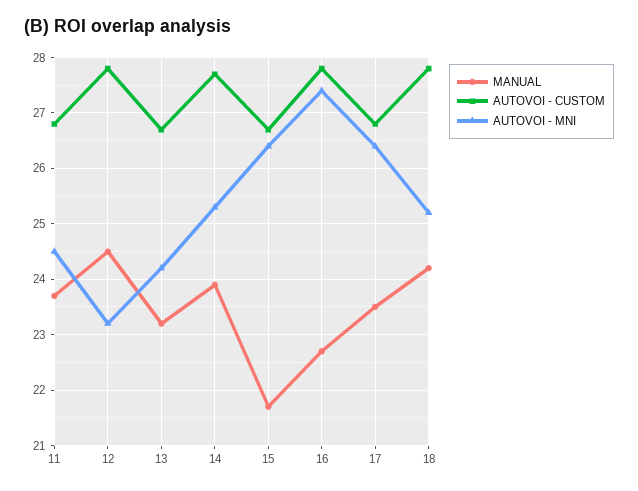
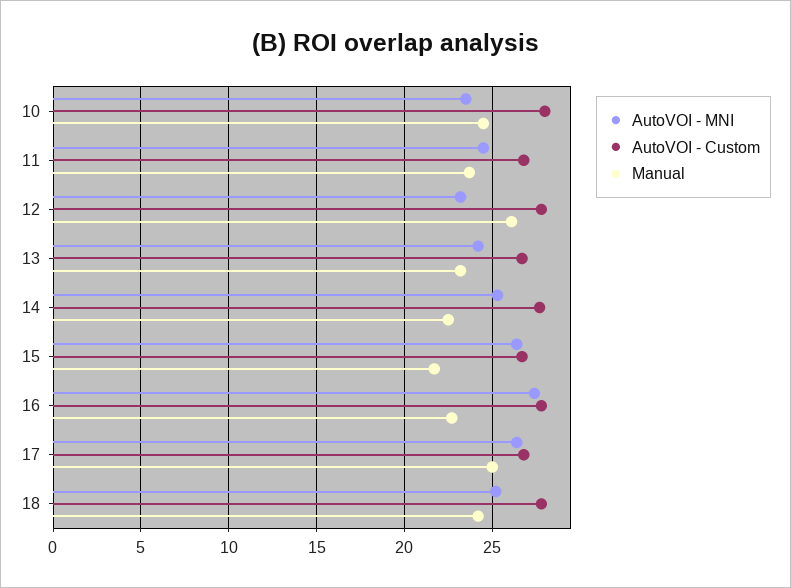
MANUAL, 12: 24.5 -> 26
MANUAL, 14: 24 -> 22.5
MANUAL, 17: 23.5 -> 25
AUTOVOI - MNI, 10: none -> 23.5
AUTOVOI - CUSTOM, 10: none -> 28
MANUAL, 10: none -> 24.5

